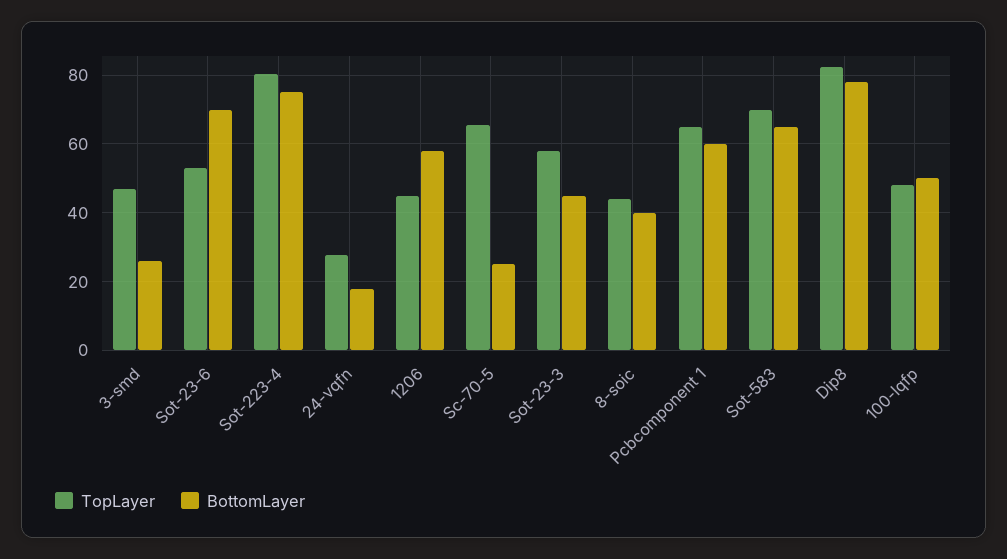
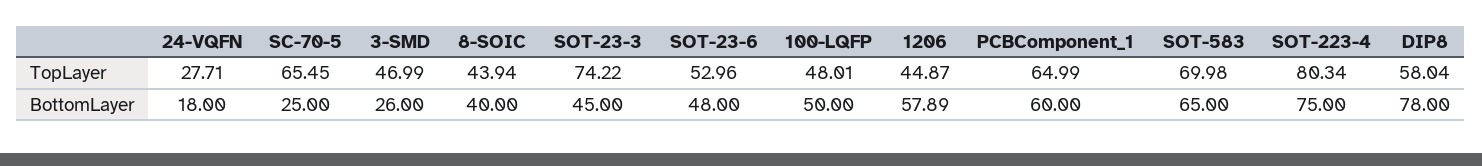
BottomLayer, Sot-23-6: 70 -> 48
TopLayer, Sot-23-3: 58 -> 74.22
TopLayer, Dip8: 82 -> 58.04

